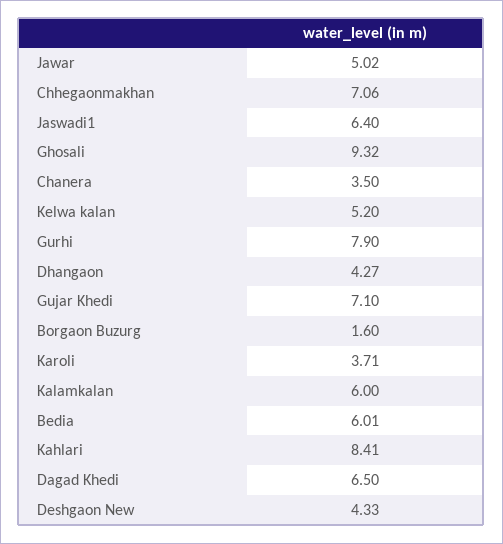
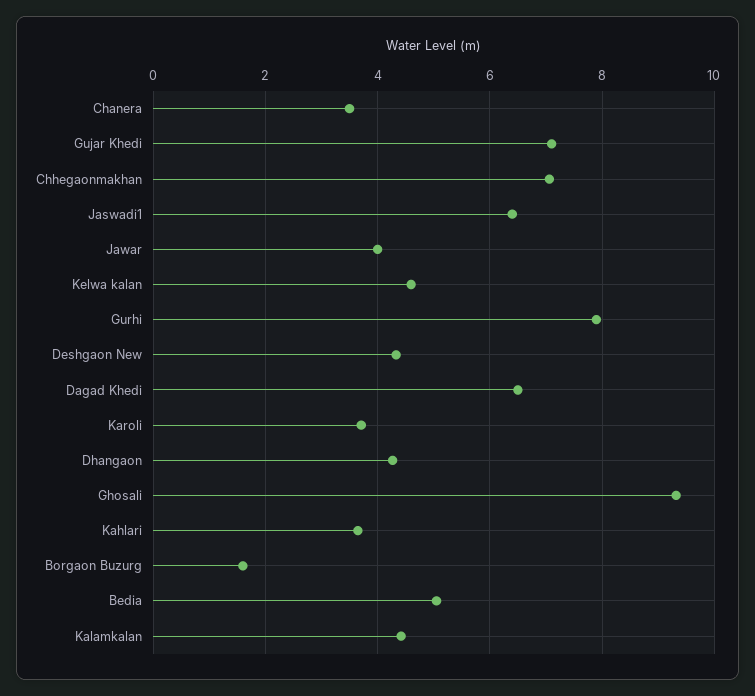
Jawar: 5.02 -> 4
Kelwa kalan: 5.2 -> 4.6
Kalamkalan: 6 -> 4.4
Bedia: 6.01 -> 5
Kahlari: 8.41 -> 3.6

